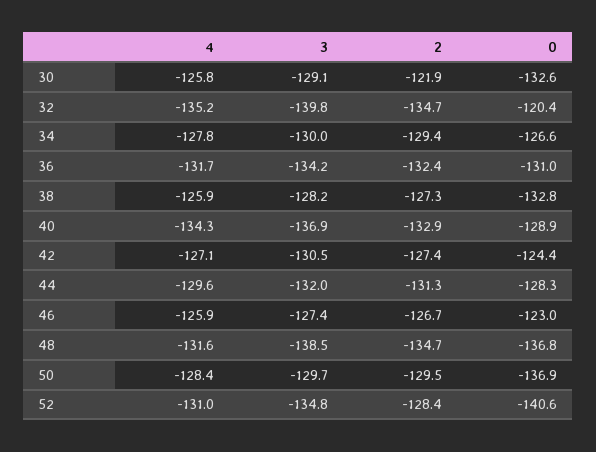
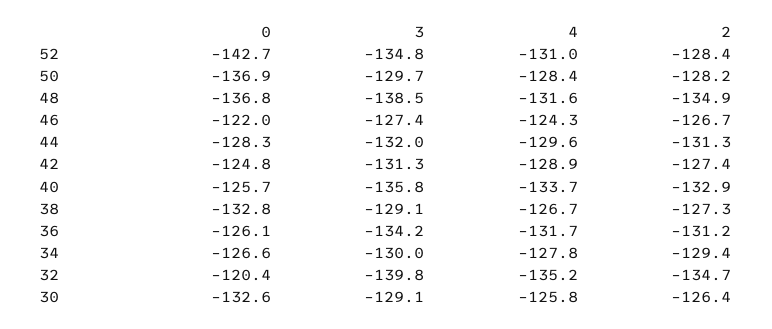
2, 30: -121.9 -> -126.4
2, 36: -132.4 -> -131.2
0, 36: -131 -> -126.1
4, 38: -125.9 -> -126.7
3, 38: -128.2 -> -129.1
4, 40: -134.3 -> -133.7
3, 40: -136.9 -> -135.8
0, 40: -128.9 -> -125.7
4, 42: -127.1 -> -128.9
3, 42: -130.5 -> -131.3
0, 42: -124.4 -> -124.8
4, 46: -125.9 -> -124.3
0, 46: -123 -> -122
2, 48: -134.7 -> -134.9
2, 50: -129.5 -> -128.2
0, 52: -140.6 -> -142.7

